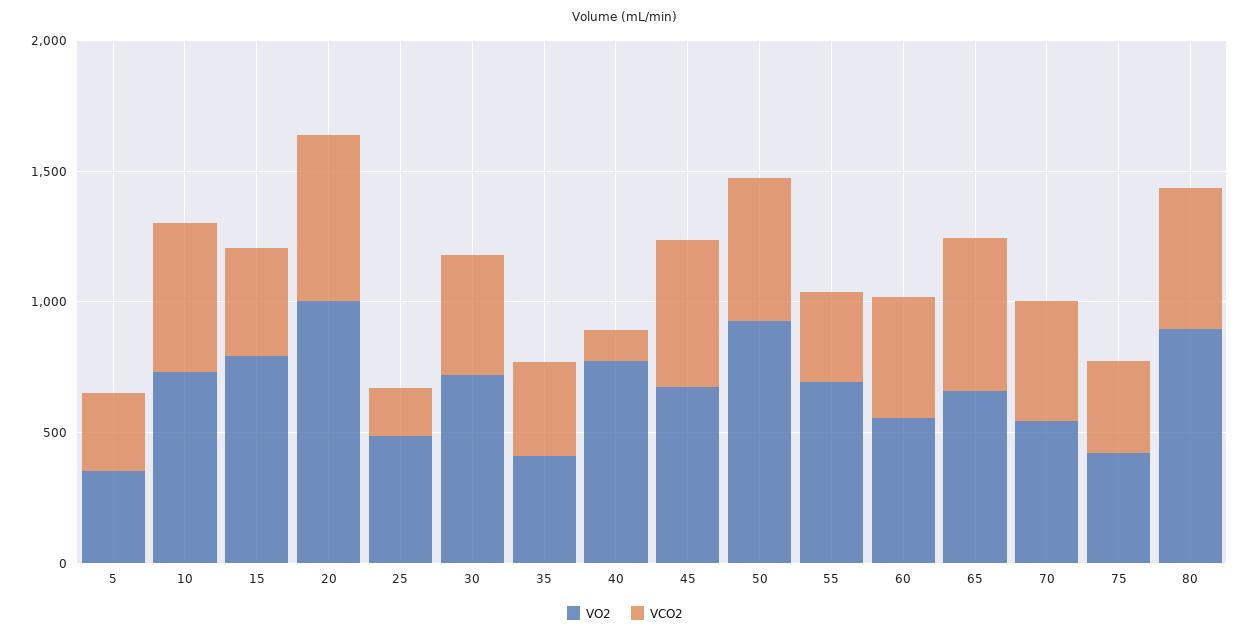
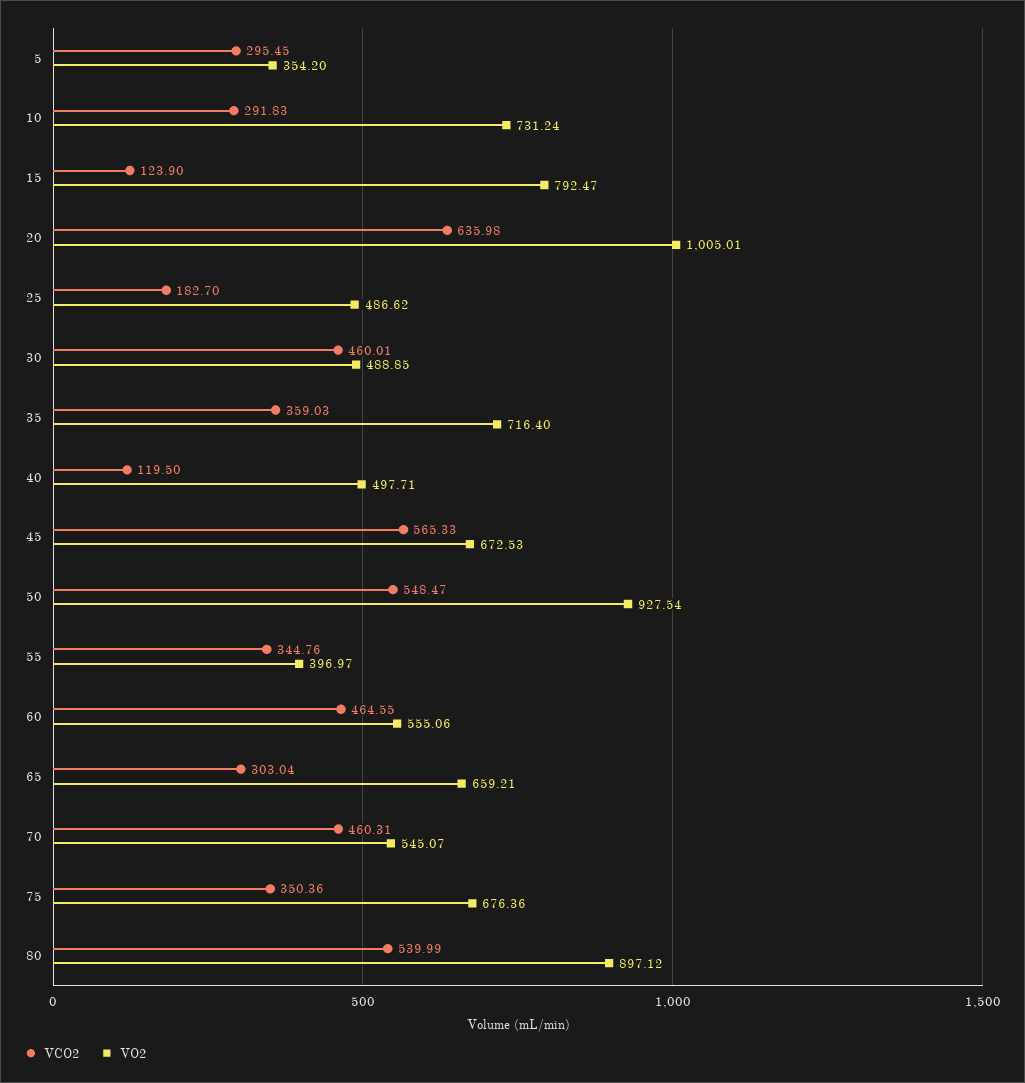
VCO2, 10: 600 -> 291.83
VCO2, 15: 400 -> 123.9
VO2, 30: 700 -> 488.85
VO2, 35: 400 -> 716.4
VO2, 40: 800 -> 497.71
VO2, 55: 700 -> 396.97
VCO2, 65: 600 -> 303.04
VO2, 75: 400 -> 676.36

